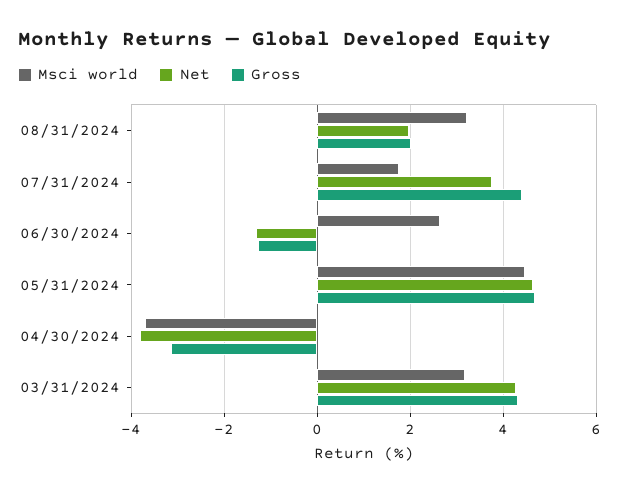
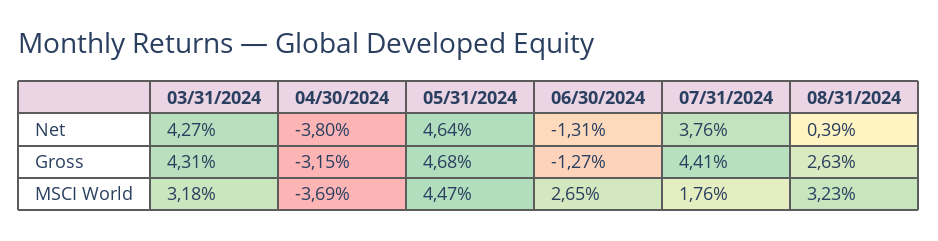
Net, 08/31/2024: 2 -> 0.39
Gross, 08/31/2024: 2 -> 2.63

